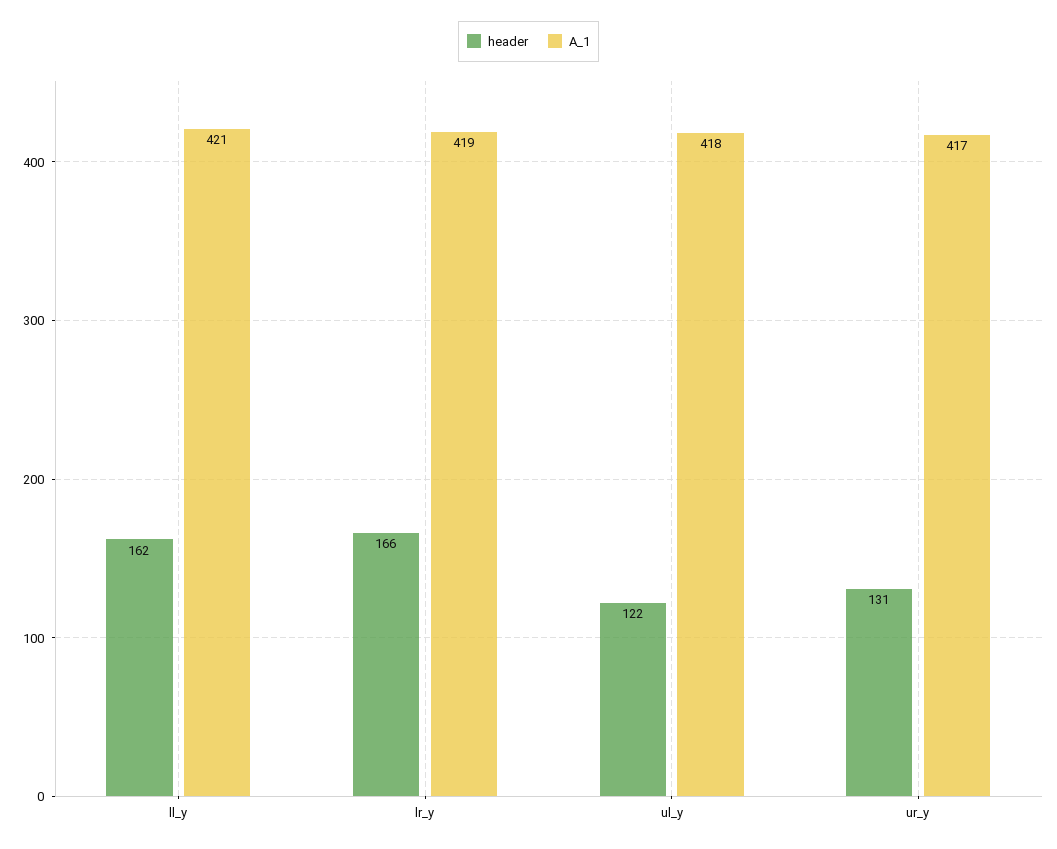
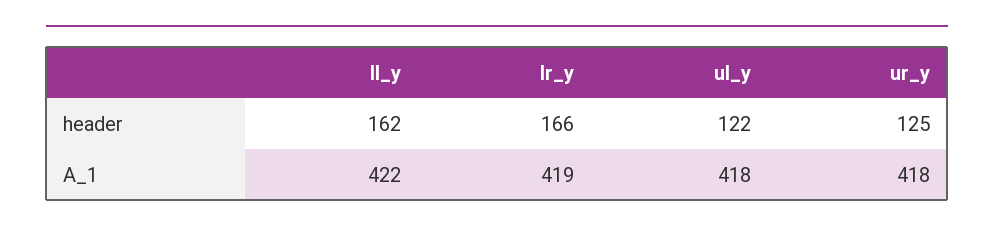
A_1, ll_y: 421 -> 422
header, ur_y: 131 -> 125
A_1, ur_y: 417 -> 418

